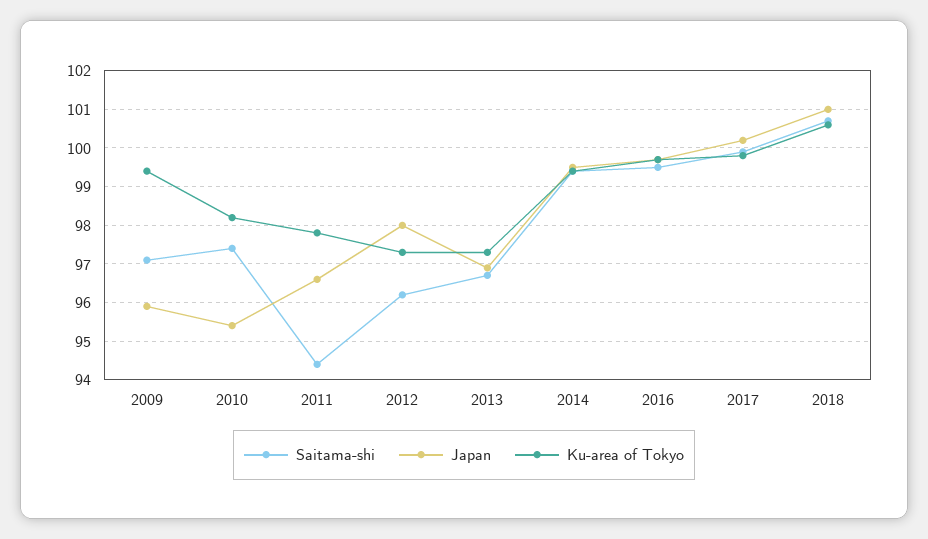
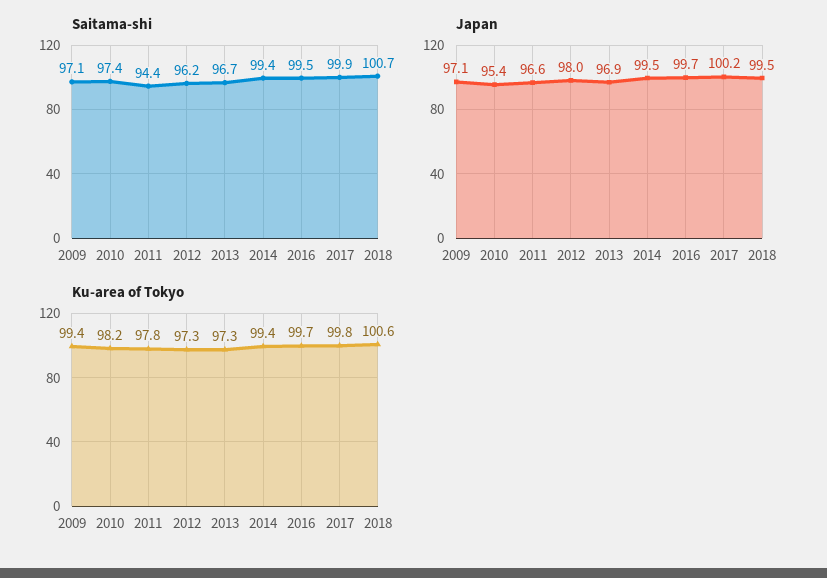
Japan, 2009: 96 -> 97.1
Japan, 2018: 101 -> 99.5

